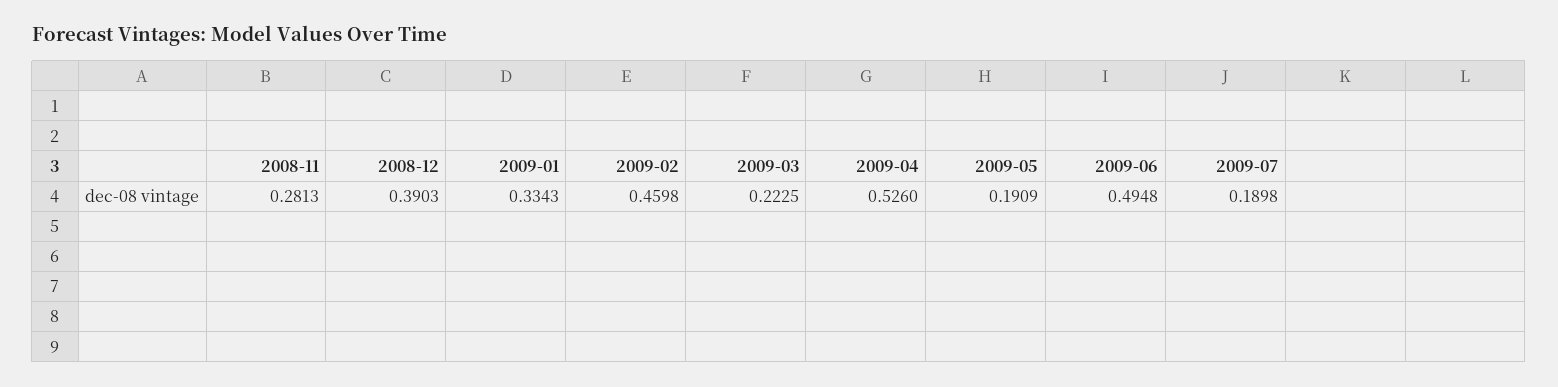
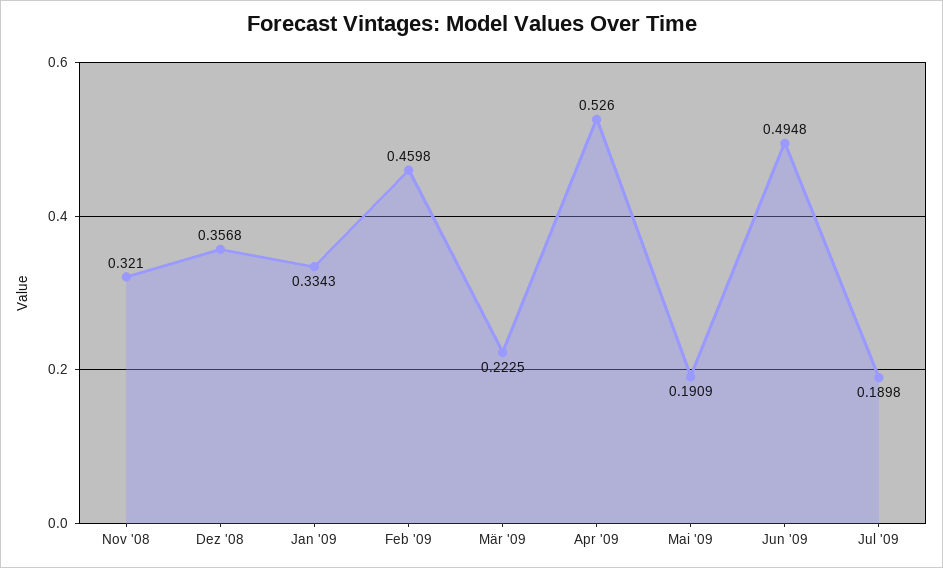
2008-11: 0.2813 -> 0.321
2008-12: 0.3903 -> 0.3568

